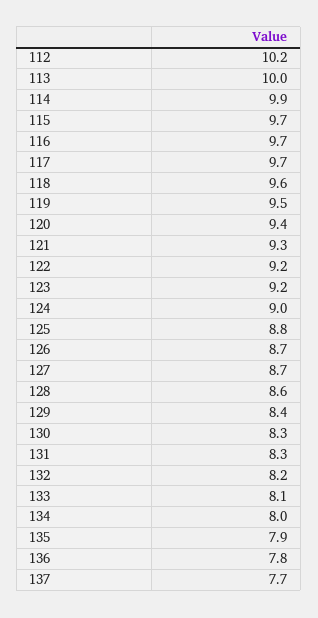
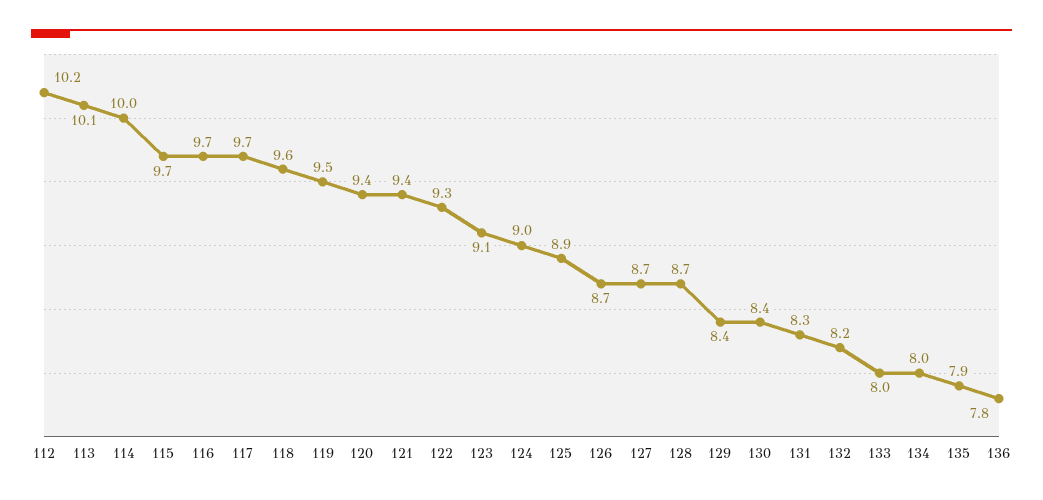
113: 10 -> 10.1
114: 9.9 -> 10
121: 9.3 -> 9.4
122: 9.2 -> 9.3
123: 9.2 -> 9.1
125: 8.8 -> 8.9
128: 8.6 -> 8.7
130: 8.3 -> 8.4
133: 8.1 -> 8
137: 7.7 -> none

